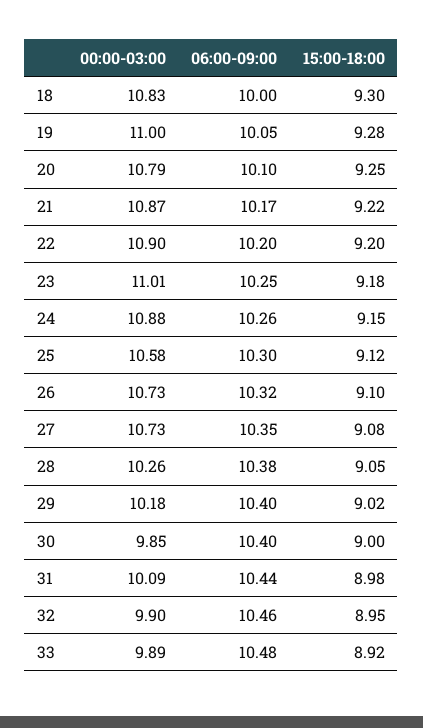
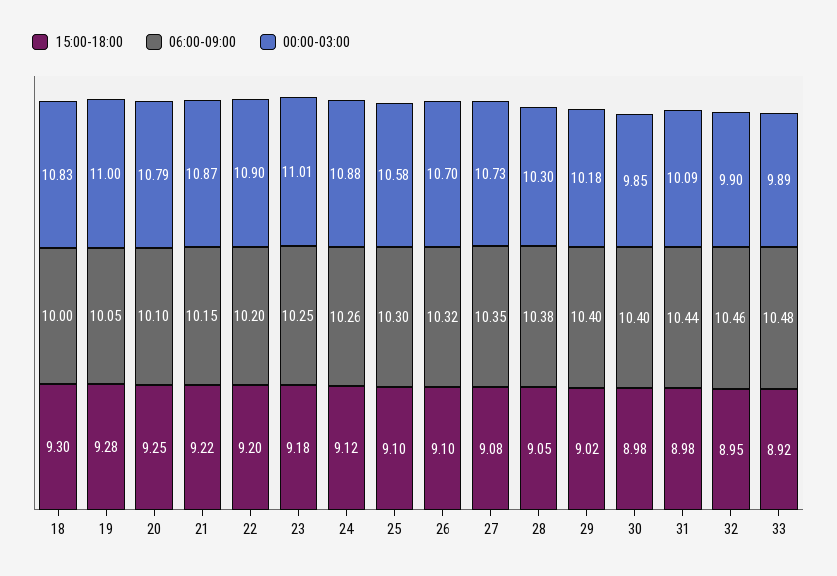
06:00-09:00, 21: 10.17 -> 10.15
15:00-18:00, 24: 9.15 -> 9.12
15:00-18:00, 25: 9.12 -> 9.1
00:00-03:00, 26: 10.73 -> 10.7
00:00-03:00, 28: 10.26 -> 10.3
15:00-18:00, 30: 9 -> 8.98

